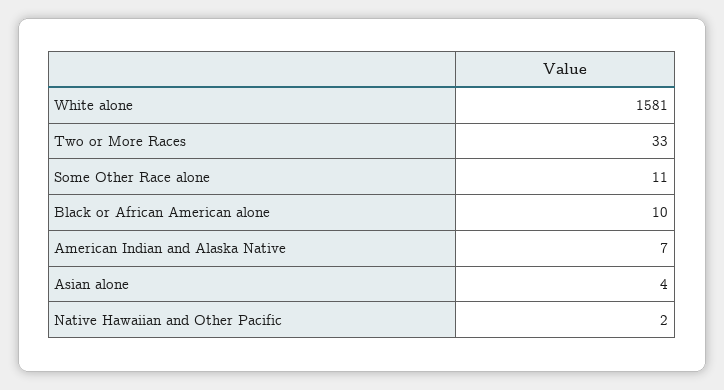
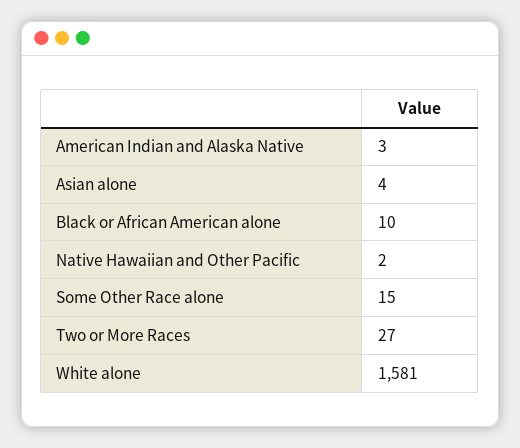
Two or More Races: 33 -> 27
Some Other Race alone: 11 -> 15
American Indian and Alaska Native: 7 -> 3

